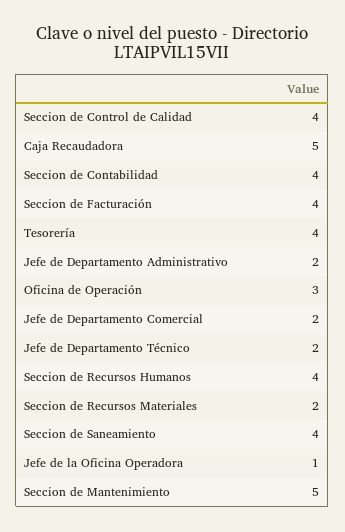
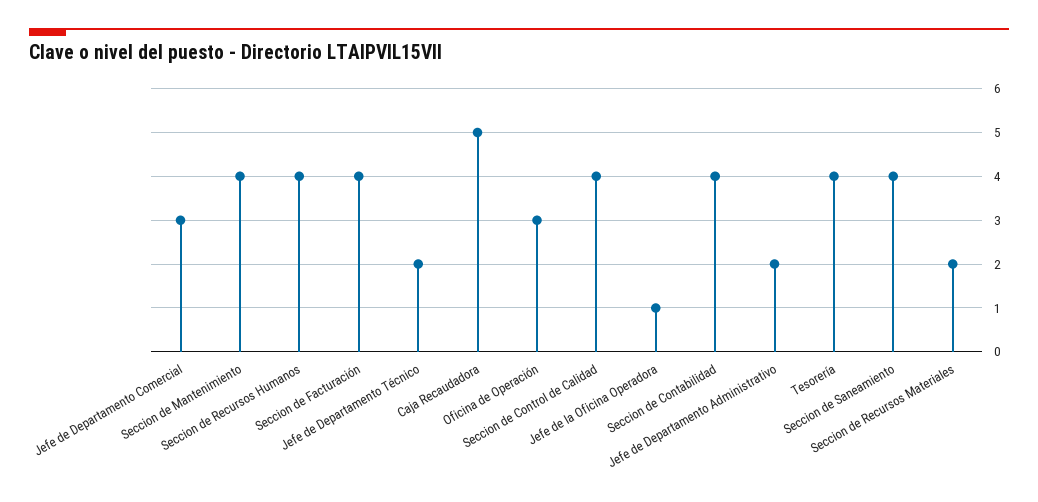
Jefe de Departamento Comercial: 2 -> 3
Seccion de Mantenimiento: 5 -> 4

